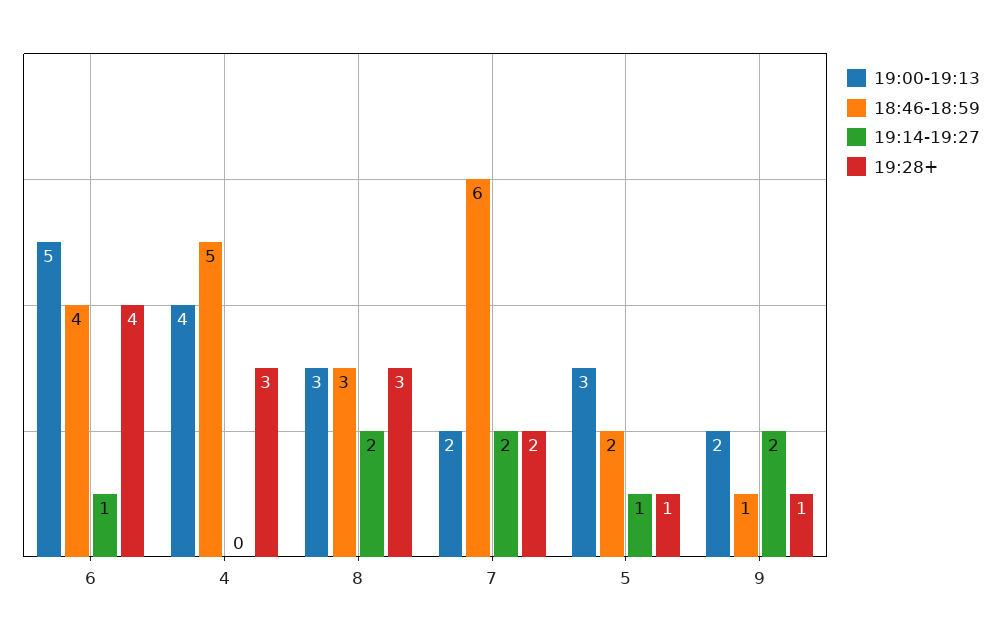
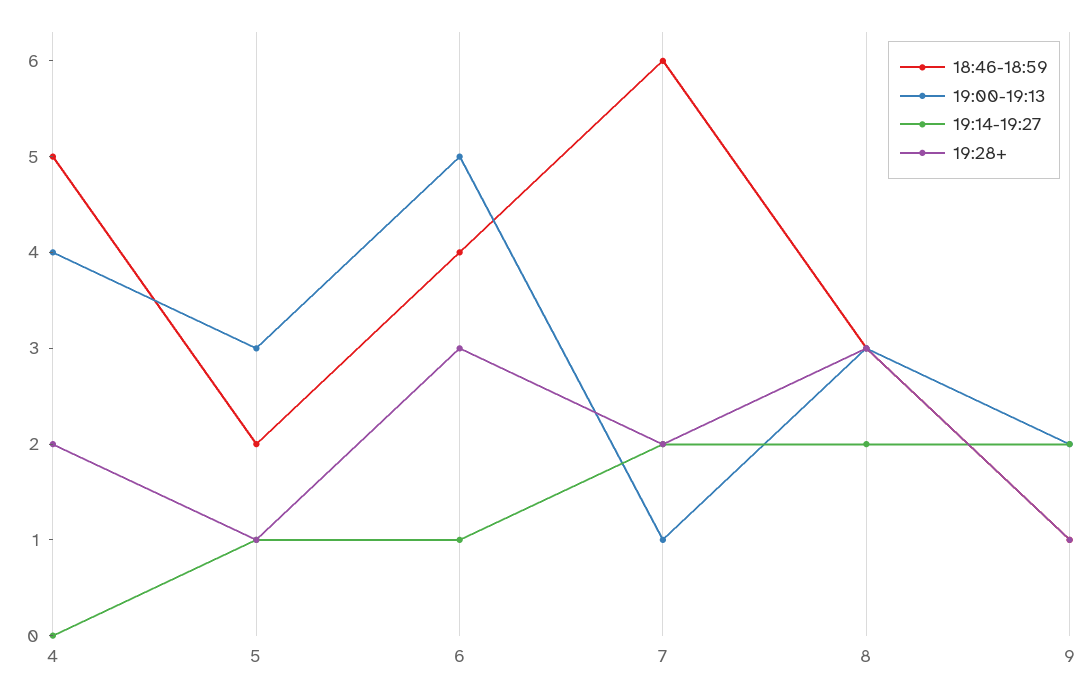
19:28+, 6: 4 -> 3
19:28+, 4: 3 -> 2
19:00-19:13, 7: 2 -> 1

